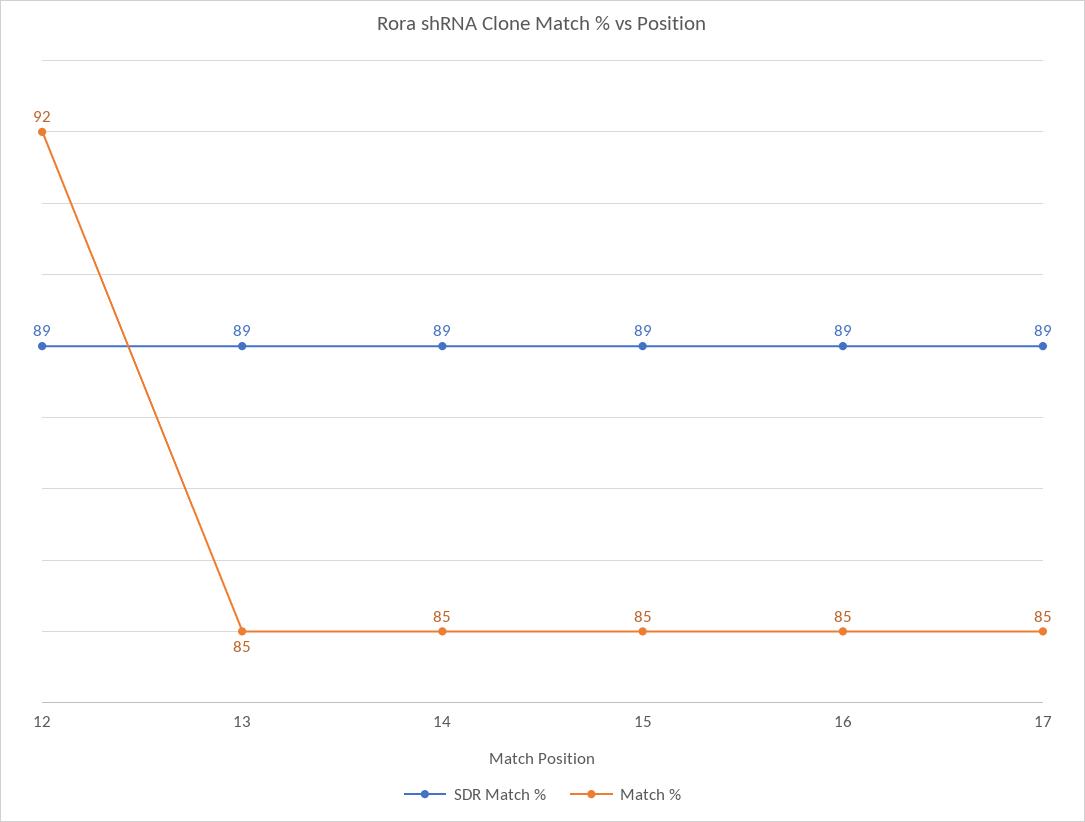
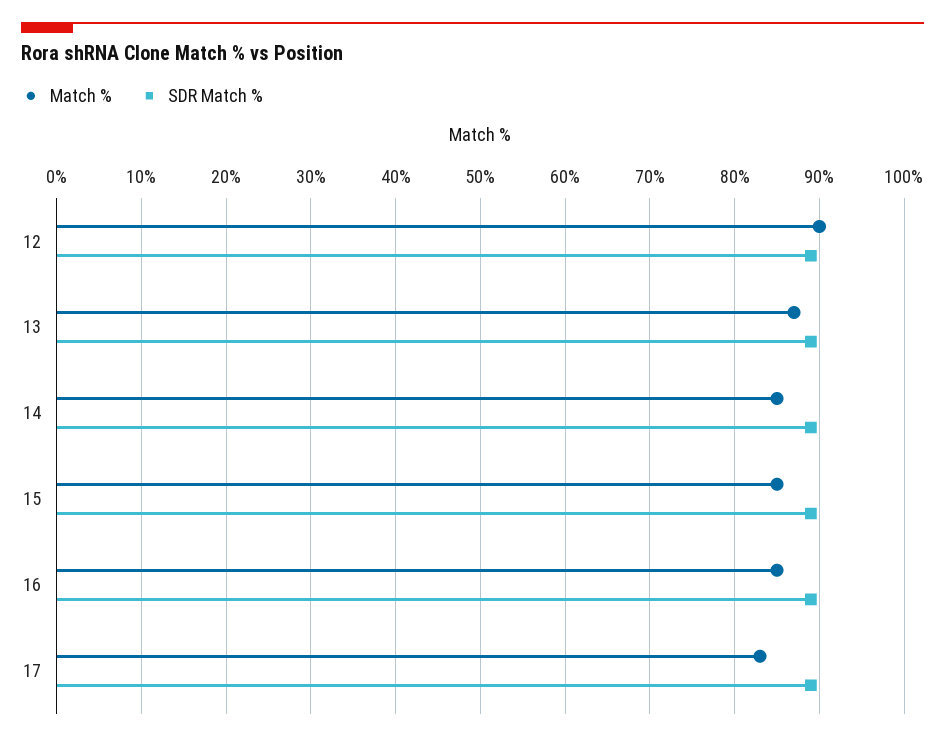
Match %, 12: 92 -> 90
Match %, 13: 85 -> 87
Match %, 17: 85 -> 83

